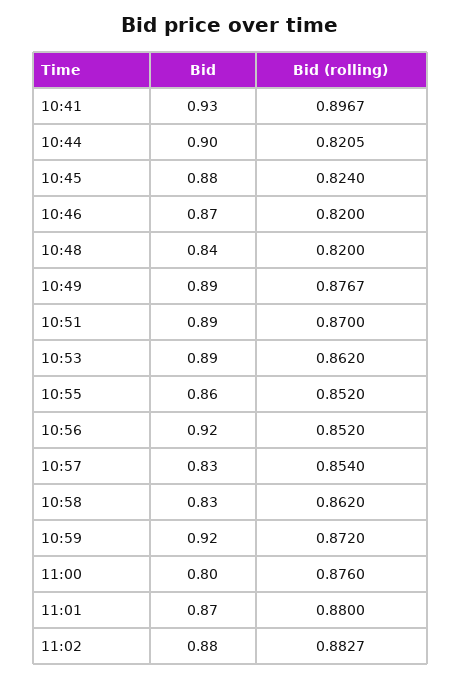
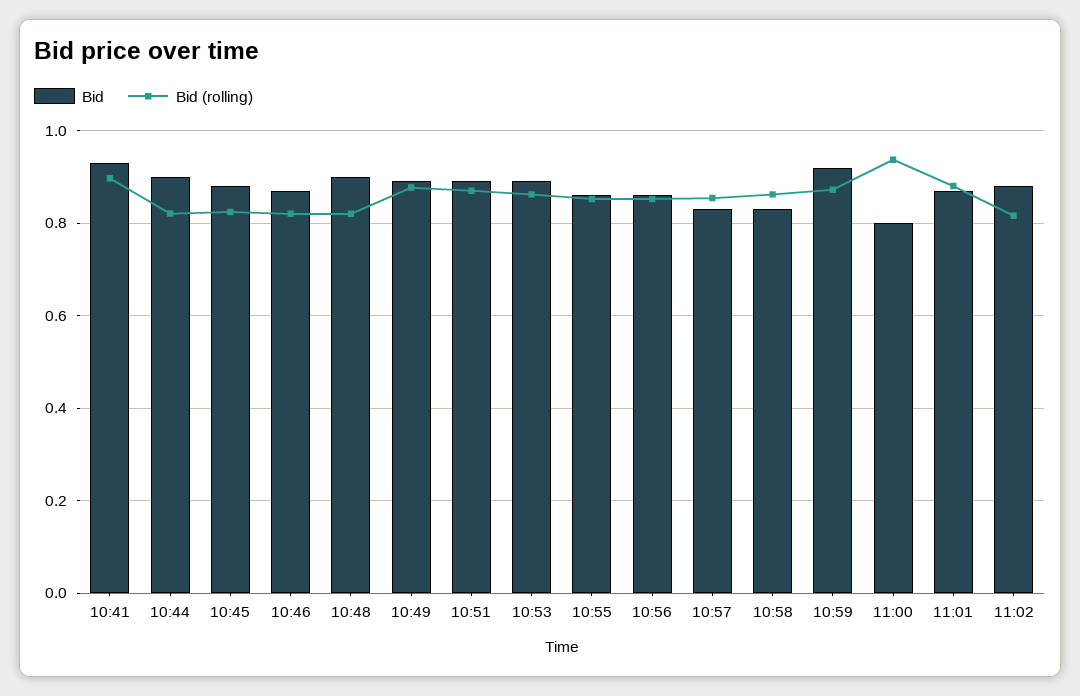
Bid, 10:48: 0.84 -> 0.9
Bid, 10:56: 0.92 -> 0.86
Bid (rolling), 11:00: 0.876 -> 0.94
Bid (rolling), 11:02: 0.8827 -> 0.82

